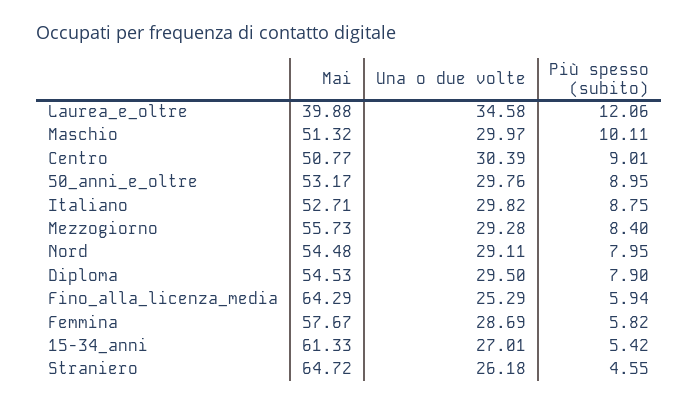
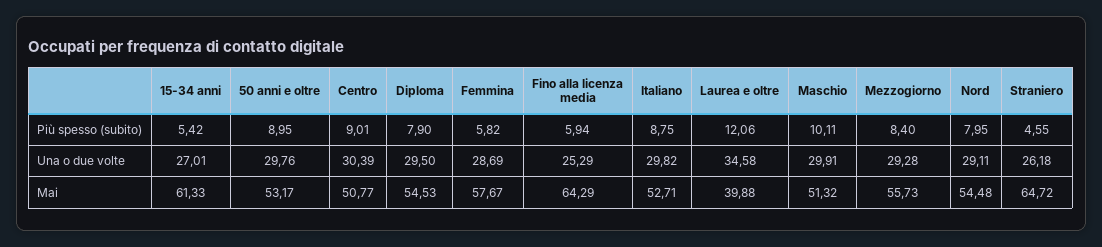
Una o due volte, Maschio: 29.97 -> 29.91

